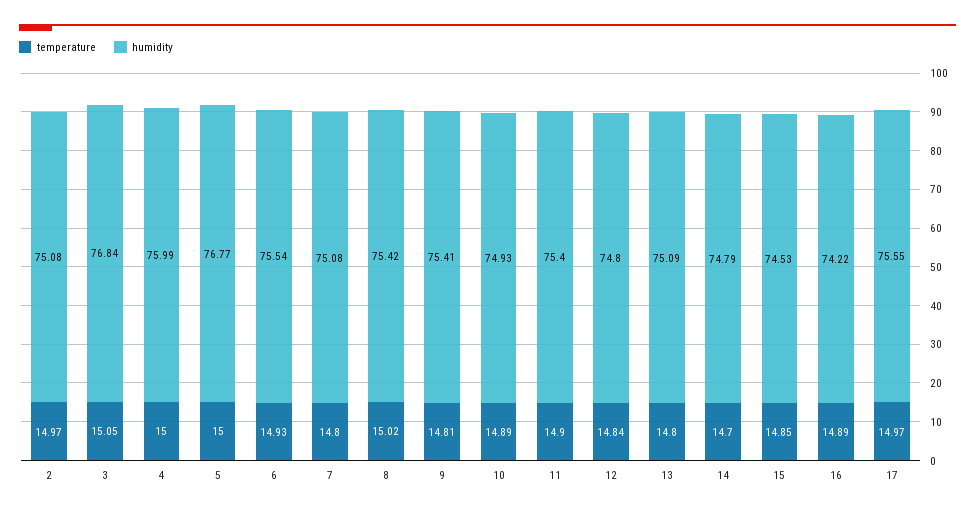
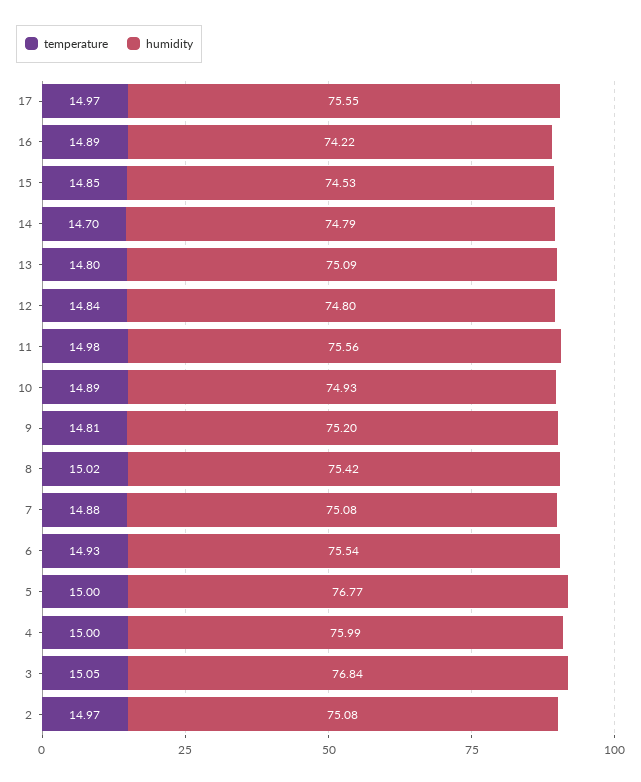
temperature, 7: 14.8 -> 14.88
humidity, 9: 75.41 -> 75.2
temperature, 11: 14.9 -> 14.98
humidity, 11: 75.4 -> 75.56

